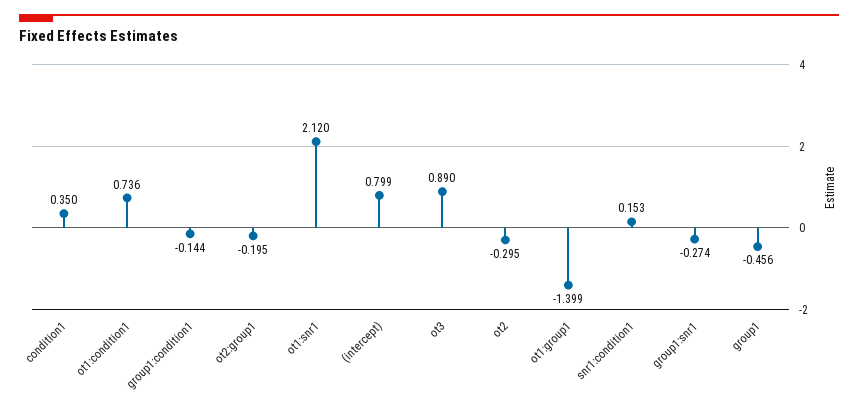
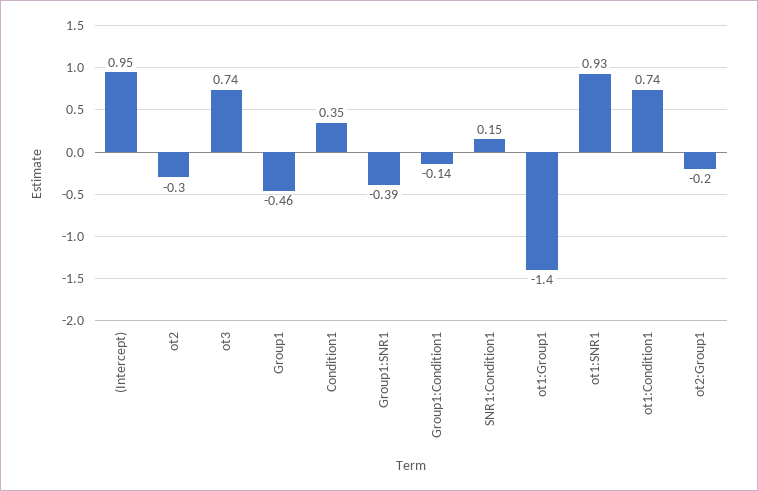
ot1:snr1: 2.12 -> 0.93
(intercept): 0.799 -> 0.95
ot3: 0.89 -> 0.74
group1:snr1: -0.274 -> -0.39

